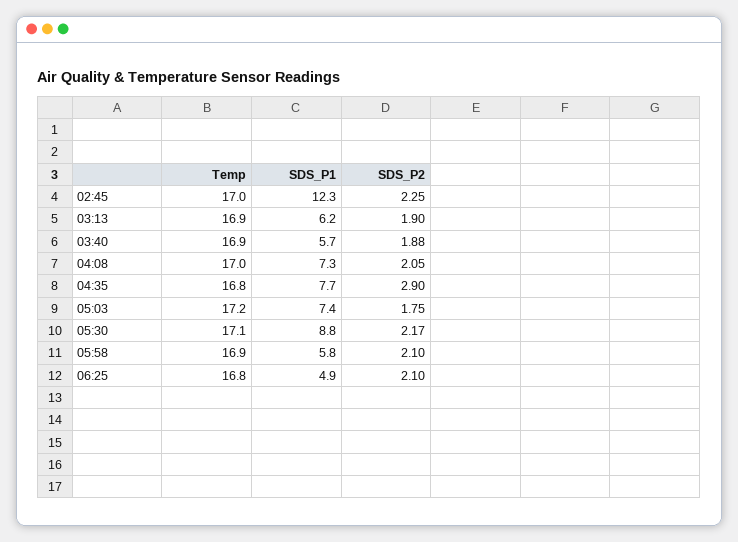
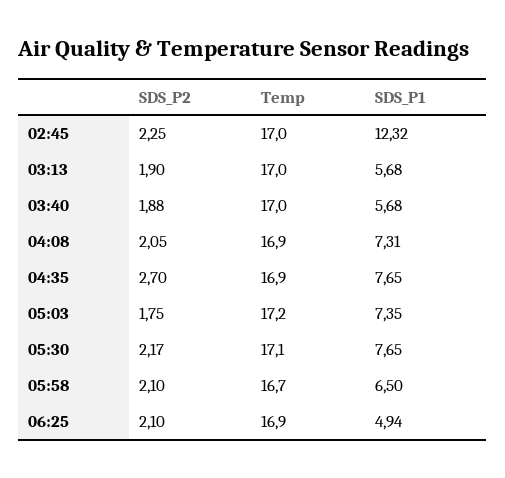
Temp, 03:13: 16.9 -> 17
SDS_P1, 03:13: 6.2 -> 5.68
Temp, 03:40: 16.9 -> 17
Temp, 04:08: 17 -> 16.9
Temp, 04:35: 16.8 -> 16.9
SDS_P2, 04:35: 2.9 -> 2.7
SDS_P1, 05:30: 8.8 -> 7.65
Temp, 05:58: 16.9 -> 16.7
SDS_P1, 05:58: 5.8 -> 6.5
Temp, 06:25: 16.8 -> 16.9

